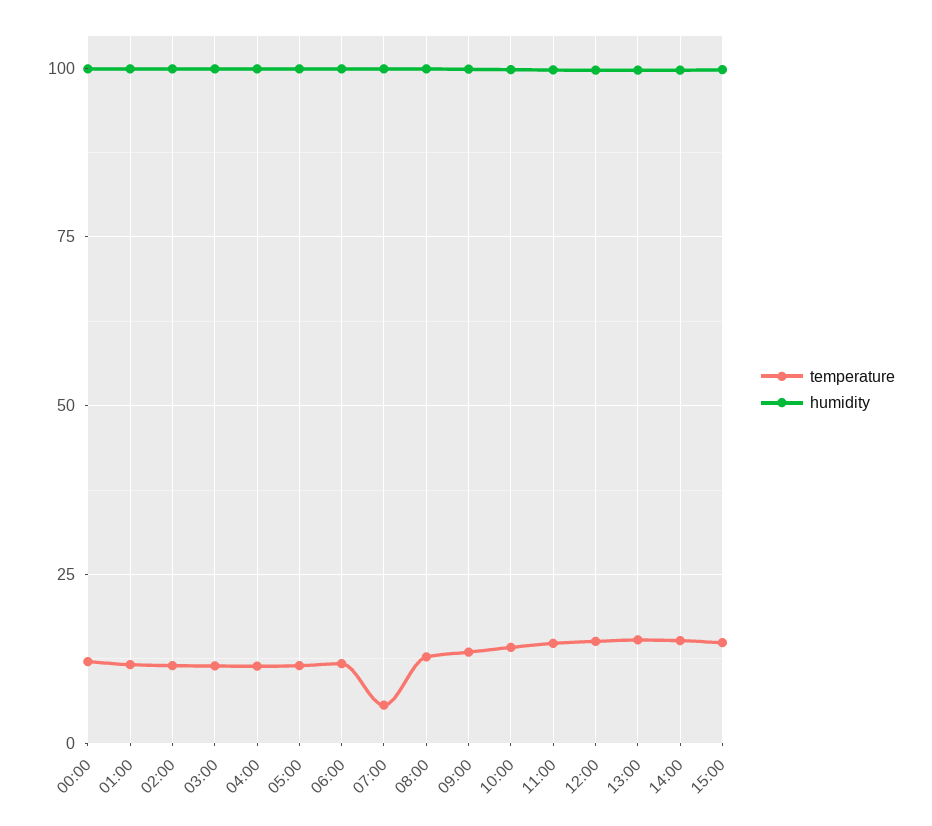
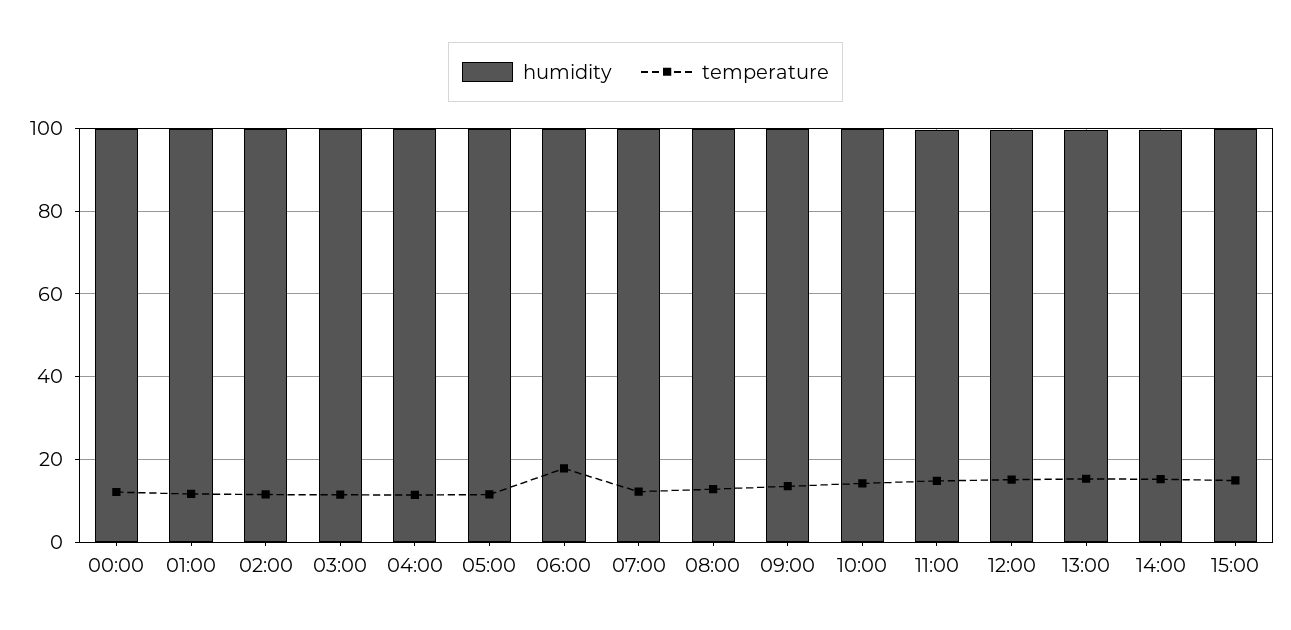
temperature, 06:00: 12.5 -> 18
temperature, 07:00: 5 -> 12

